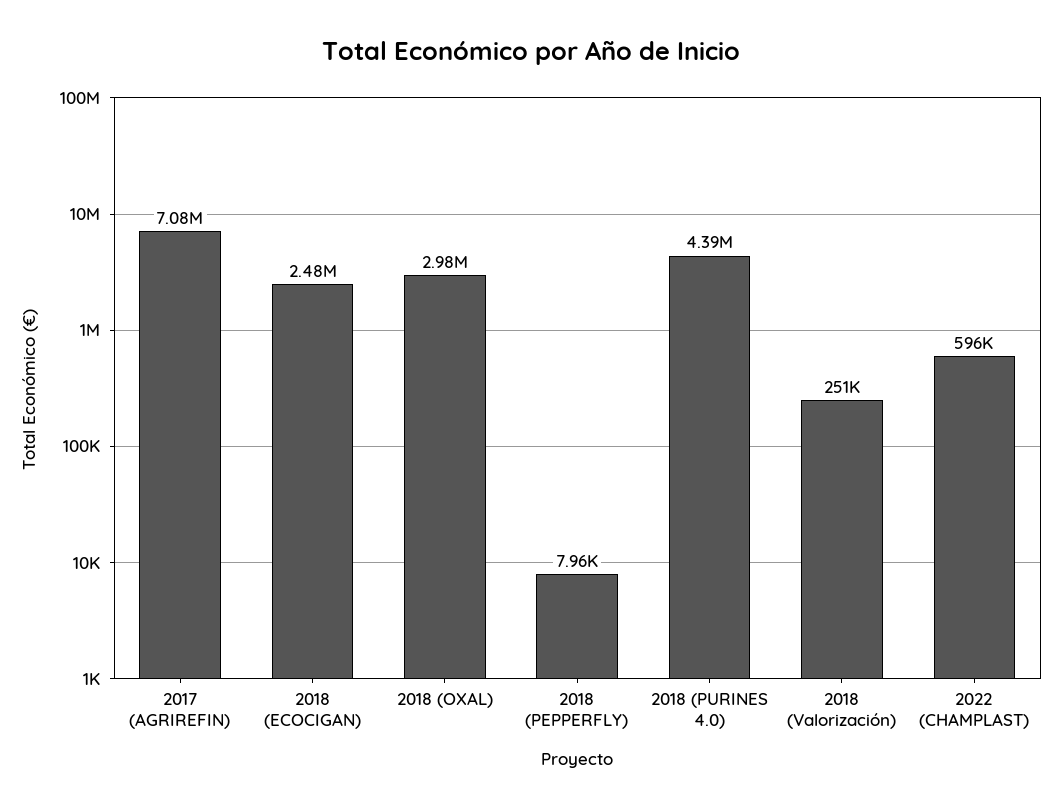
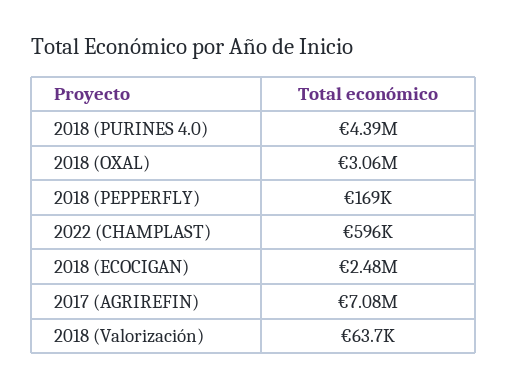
2018 (OXAL): 2980000 -> 3060000
2018 (PEPPERFLY): 7960 -> 169000
2018 (Valorización): 251000 -> 63700

